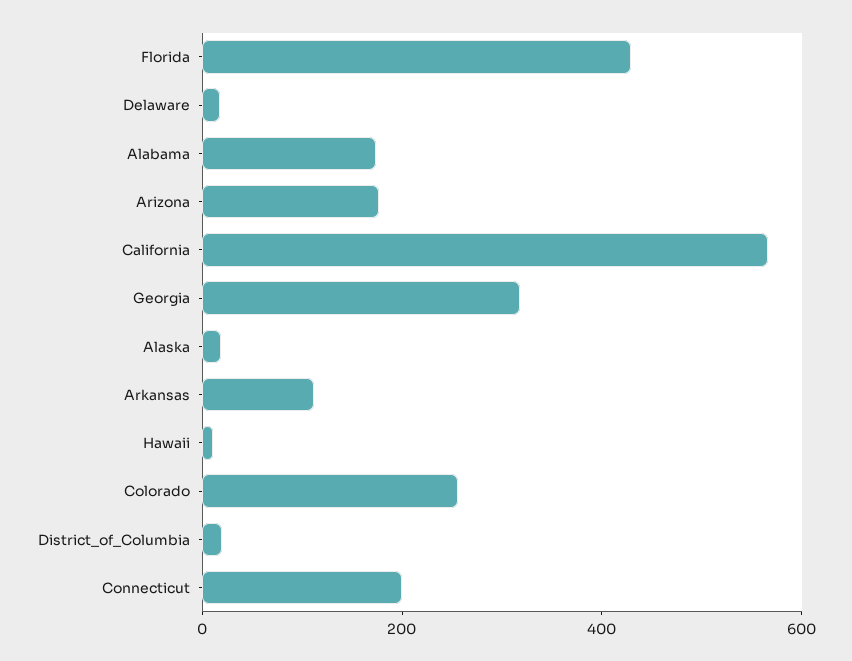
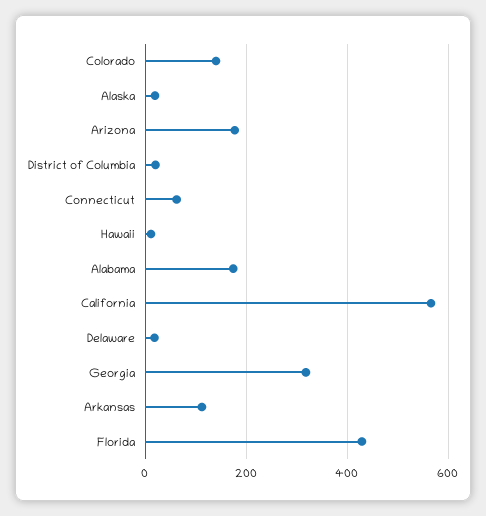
Colorado: 250 -> 140
Connecticut: 200 -> 60

